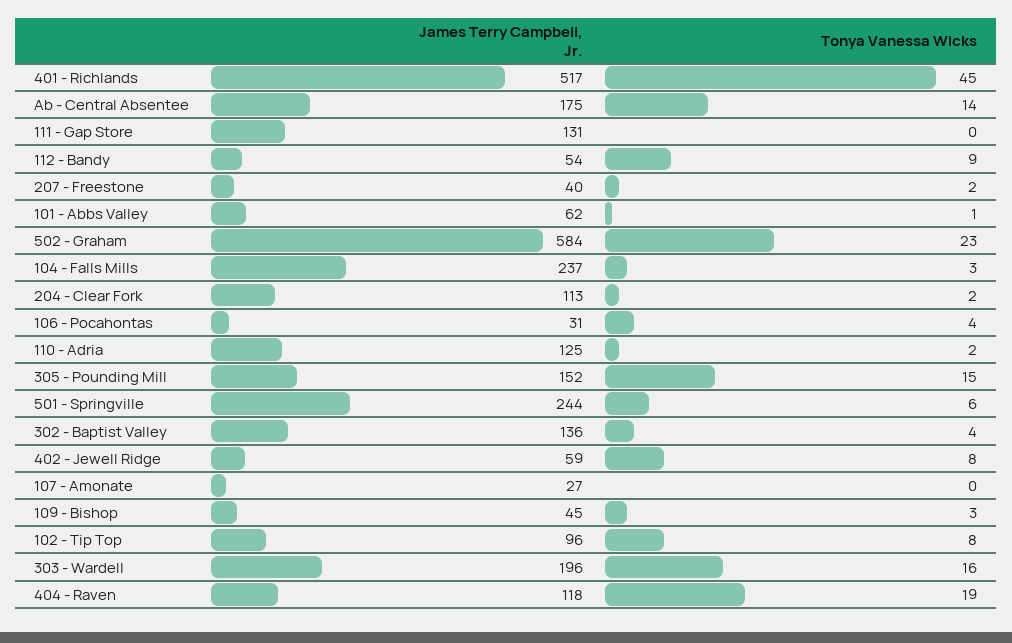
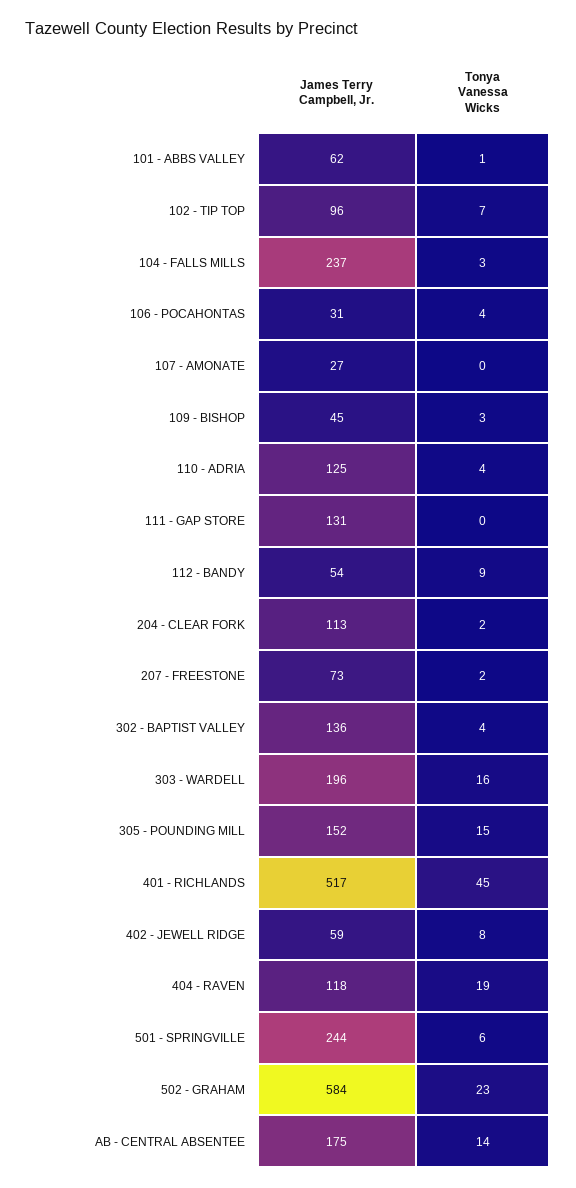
James Terry Campbell, Jr., 207 - Freestone: 40 -> 73
Tonya Vanessa Wicks, 110 - Adria: 2 -> 4
Tonya Vanessa Wicks, 102 - Tip Top: 8 -> 7

